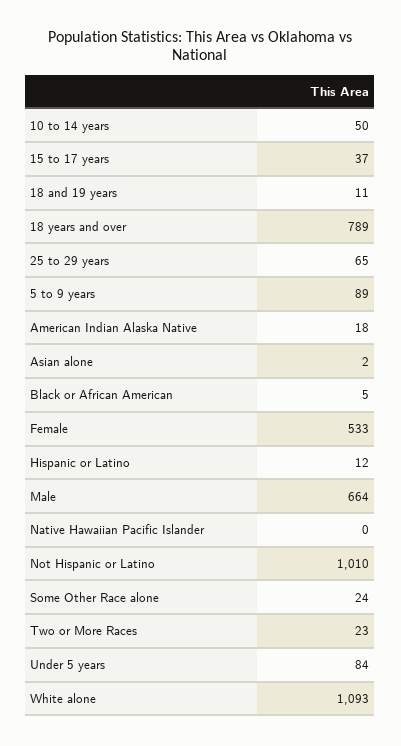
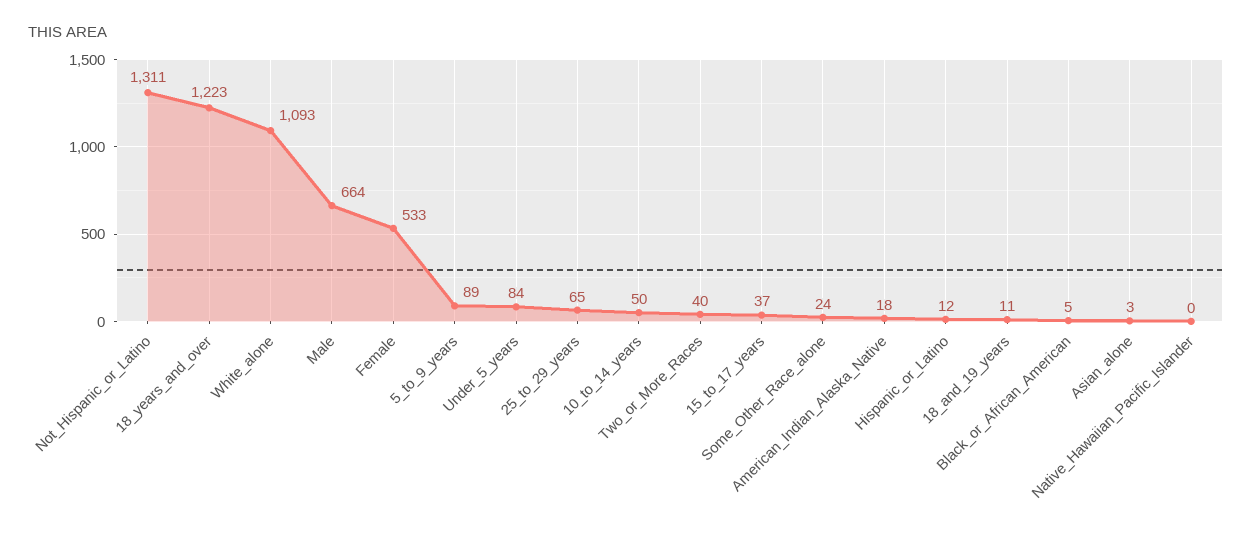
18 years and over: 789 -> 1223
Asian alone: 2 -> 3
Not Hispanic or Latino: 1010 -> 1311
Two or More Races: 23 -> 40

